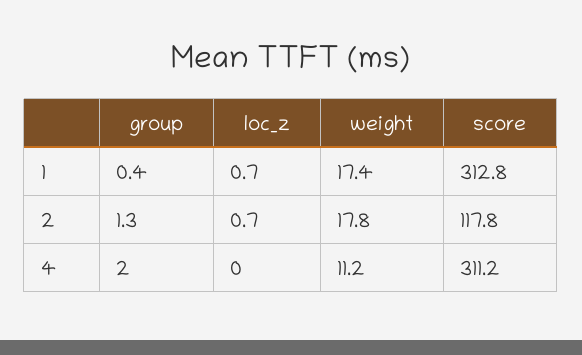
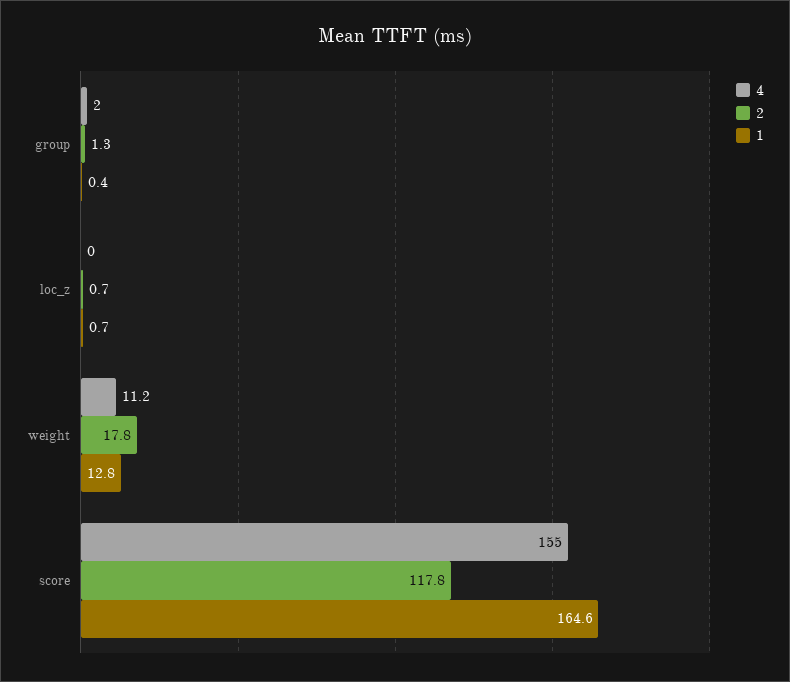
1, weight: 17.4 -> 12.8
1, score: 312.8 -> 164.6
4, score: 311.2 -> 155

